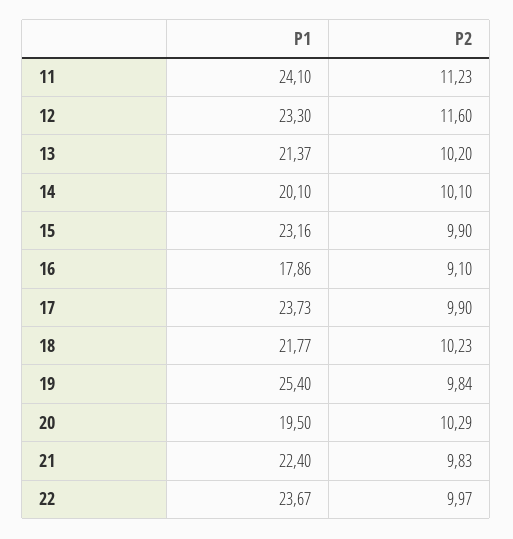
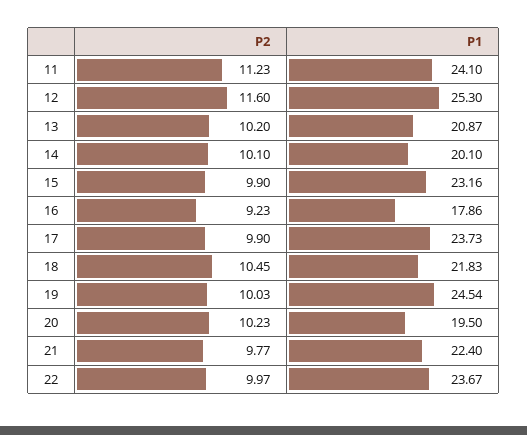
P1, 12: 23.3 -> 25.3
P1, 13: 21.37 -> 20.87
P2, 16: 9.1 -> 9.23
P1, 18: 21.77 -> 21.83
P2, 18: 10.23 -> 10.45
P1, 19: 25.4 -> 24.54
P2, 19: 9.84 -> 10.03
P2, 20: 10.29 -> 10.23
P2, 21: 9.83 -> 9.77

